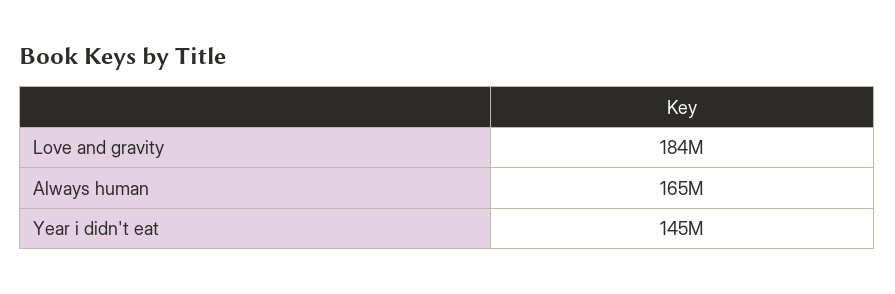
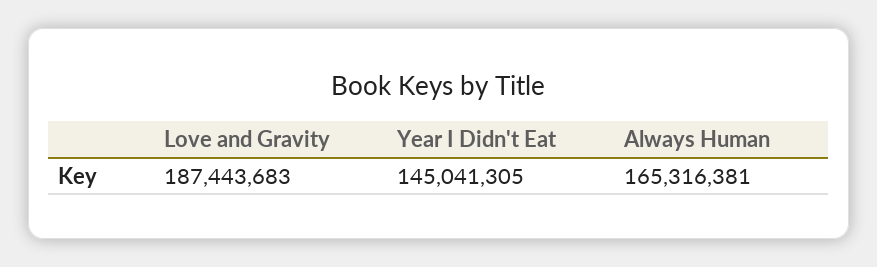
Love and gravity: 184000000 -> 187443683

